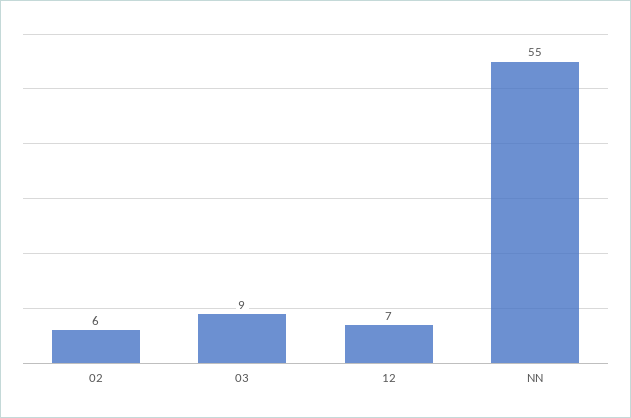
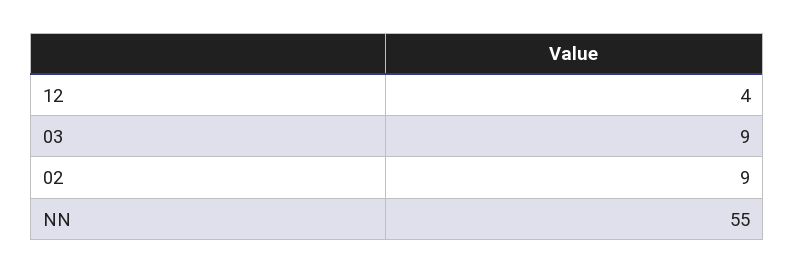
02: 6 -> 9
12: 7 -> 4

